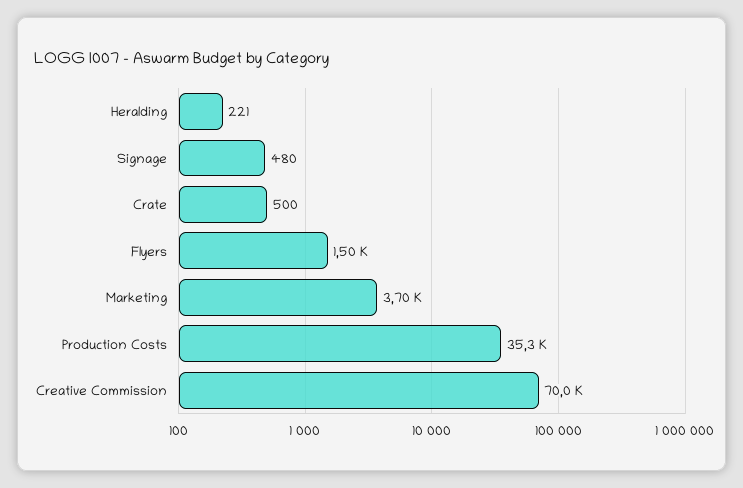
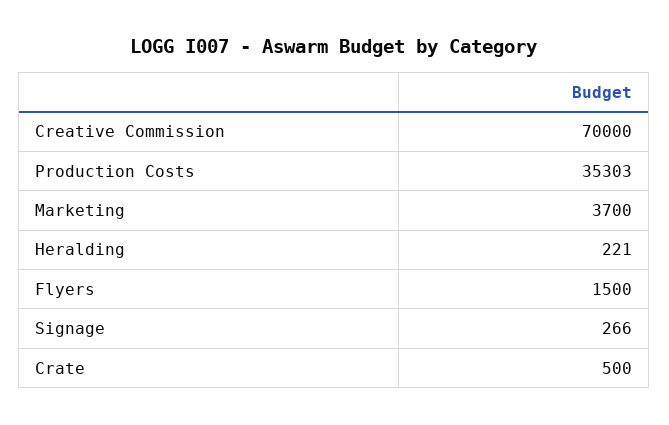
Signage: 480 -> 266

